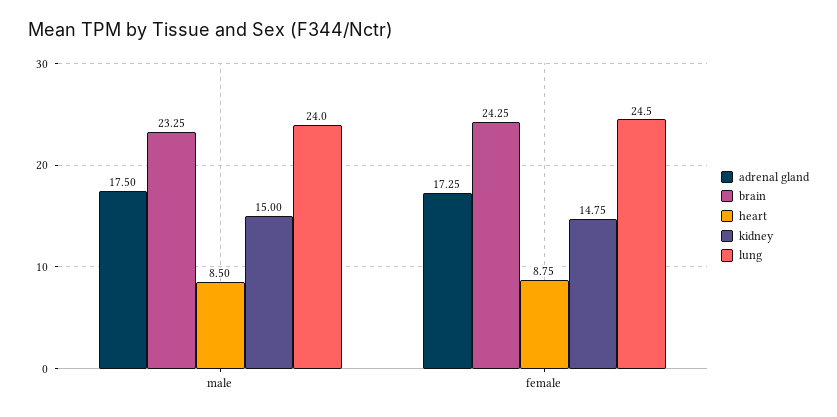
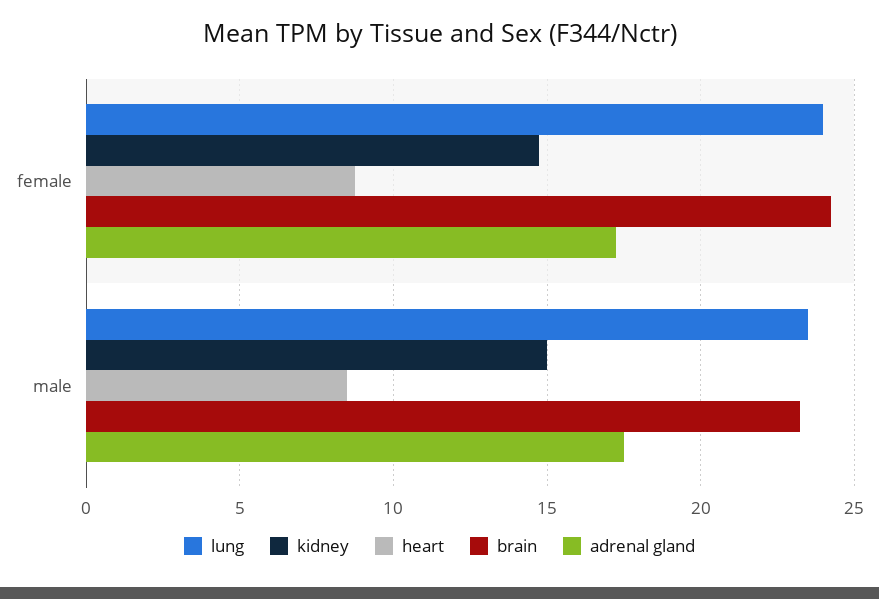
lung, male: 24 -> 23.5
lung, female: 24.5 -> 24

